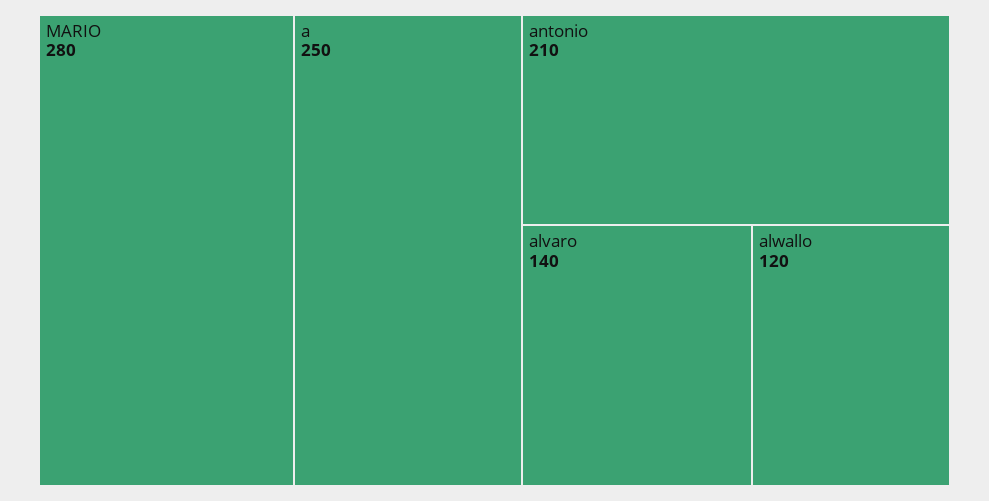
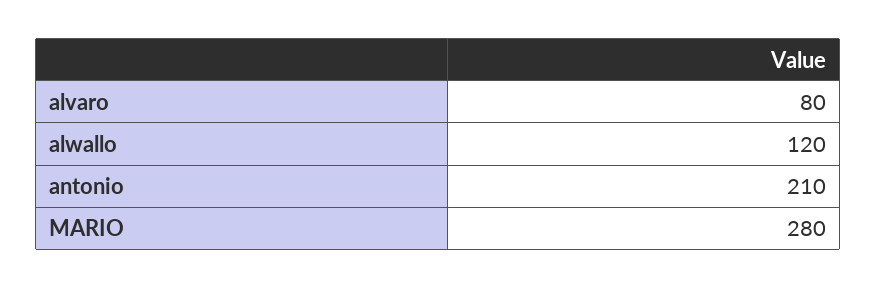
a: 250 -> none
alvaro: 140 -> 80

